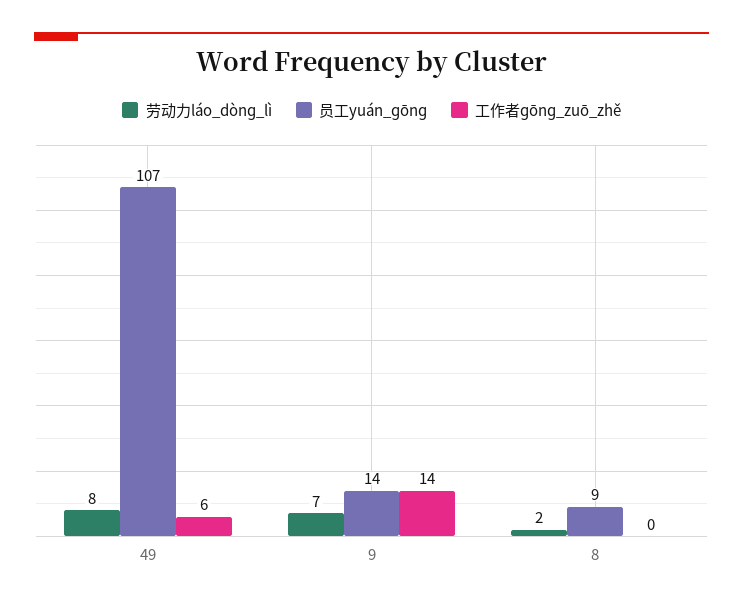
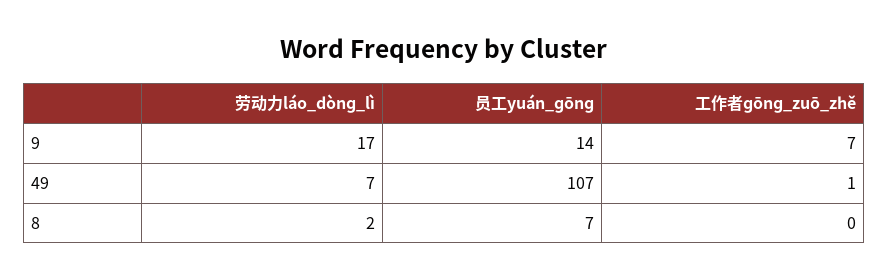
劳动力láo_dònɡ_lì, 49: 8 -> 7
工作者ɡōnɡ_zuō_zhě, 49: 6 -> 1
劳动力láo_dònɡ_lì, 9: 7 -> 17
工作者ɡōnɡ_zuō_zhě, 9: 14 -> 7
员工yuán_ɡōnɡ, 8: 9 -> 7

